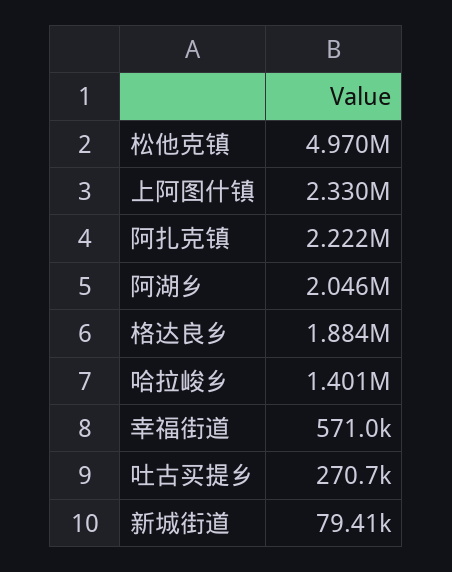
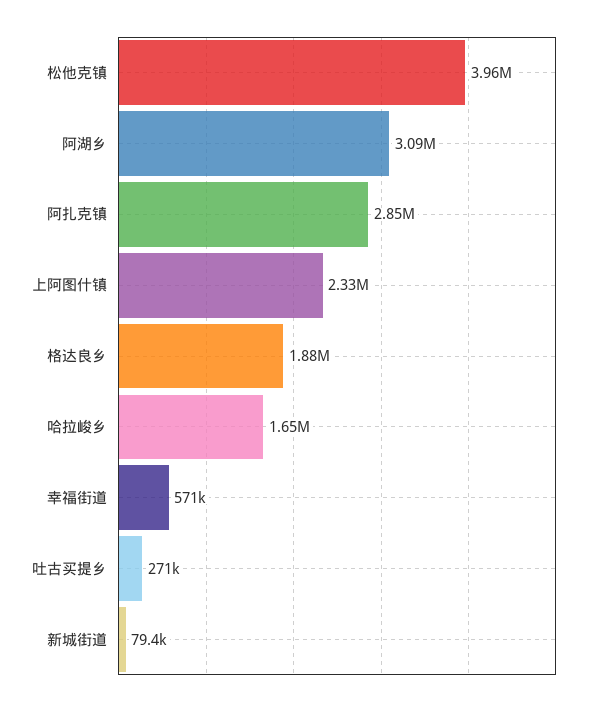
松他克镇: 4970000 -> 3960000
阿扎克镇: 2222000 -> 2850000
阿湖乡: 2046000 -> 3090000
哈拉峻乡: 1401000 -> 1650000

